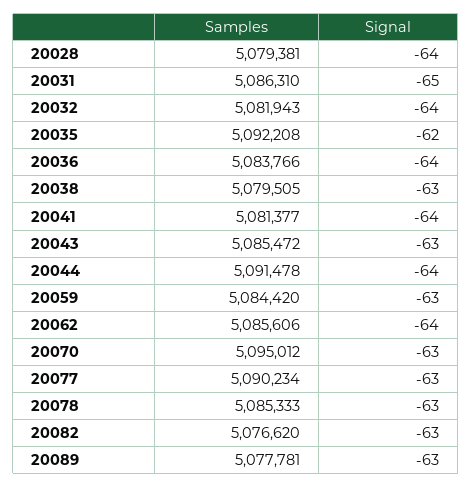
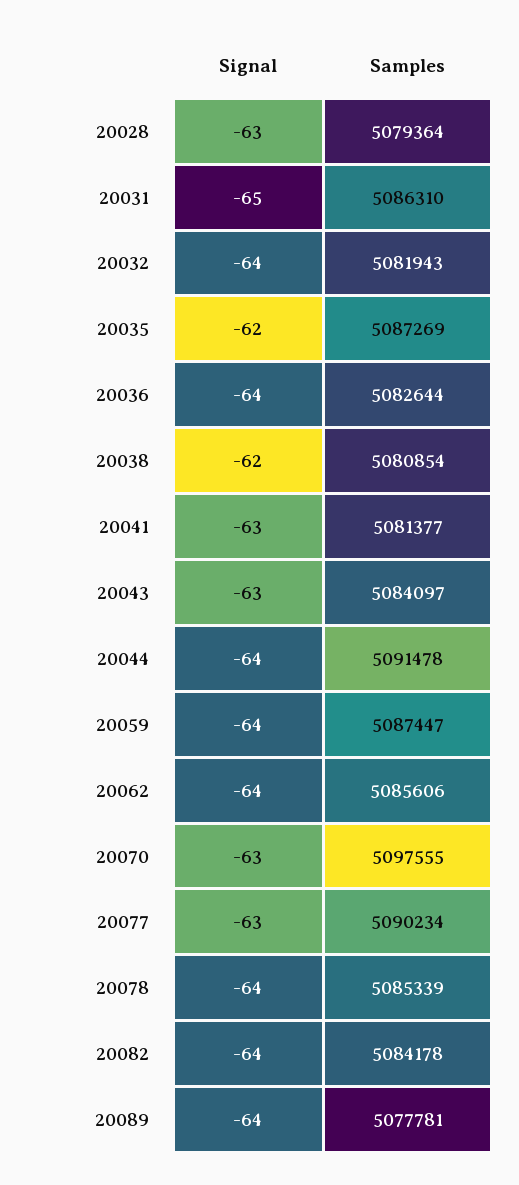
Samples, 20028: 5079381 -> 5079364
Signal, 20028: -64 -> -63
Samples, 20035: 5092208 -> 5087269
Samples, 20036: 5083766 -> 5082644
Samples, 20038: 5079505 -> 5080854
Signal, 20038: -63 -> -62
Signal, 20041: -64 -> -63
Samples, 20043: 5085472 -> 5084097
Samples, 20059: 5084420 -> 5087447
Signal, 20059: -63 -> -64
Samples, 20070: 5095012 -> 5097555
Samples, 20078: 5085333 -> 5085339
Signal, 20078: -63 -> -64
Samples, 20082: 5076620 -> 5084178
Signal, 20082: -63 -> -64
Signal, 20089: -63 -> -64

